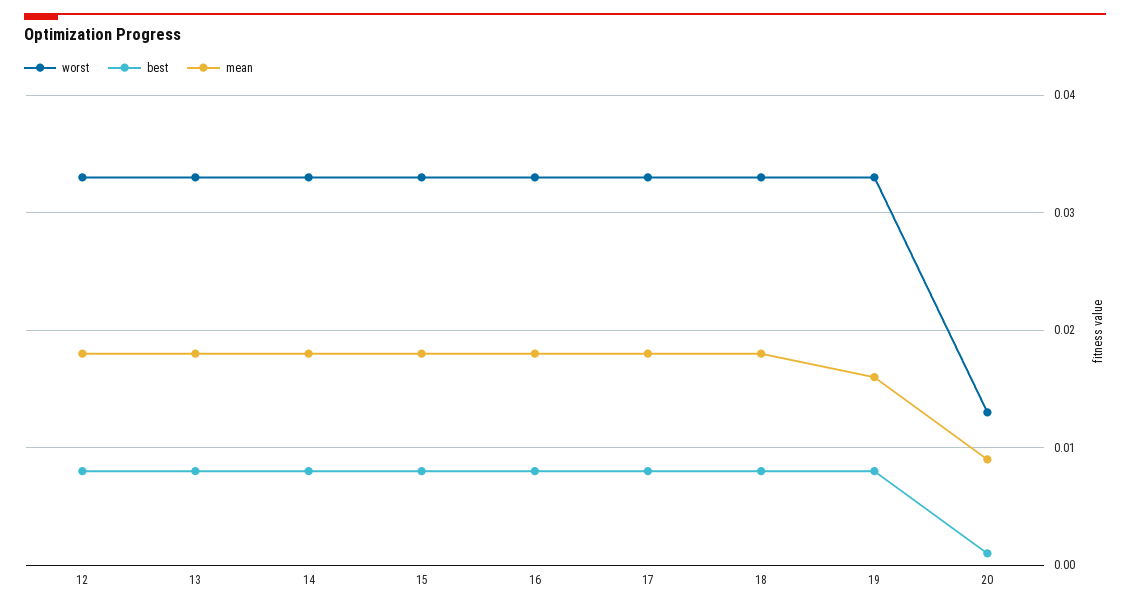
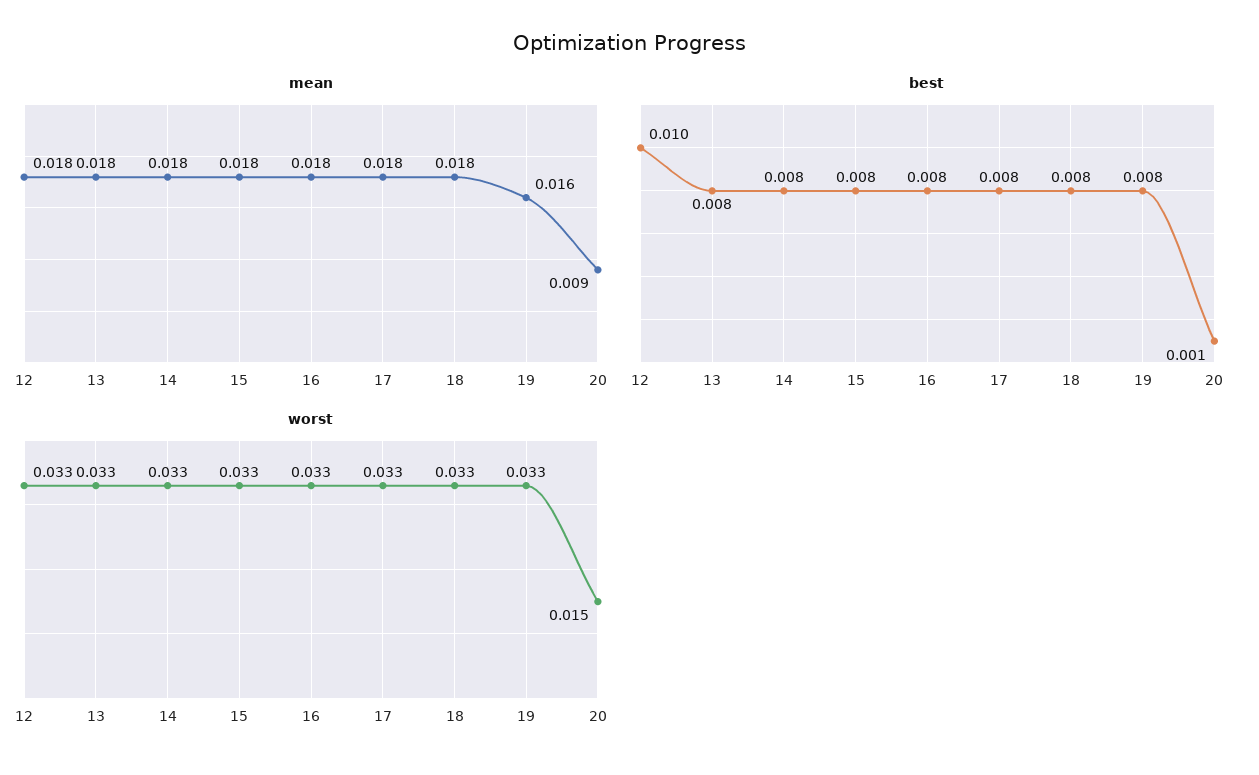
best, 12: 0.008 -> 0.01
worst, 20: 0.013 -> 0.015

